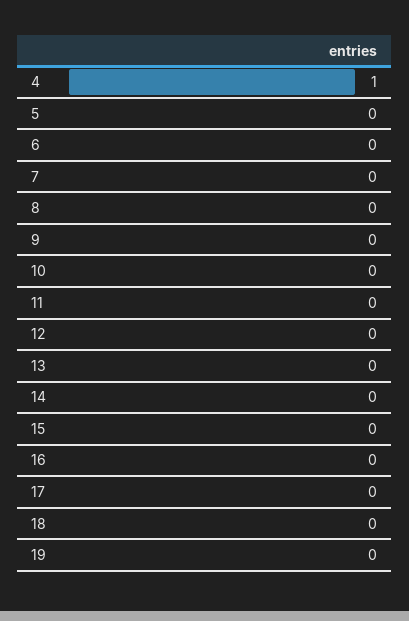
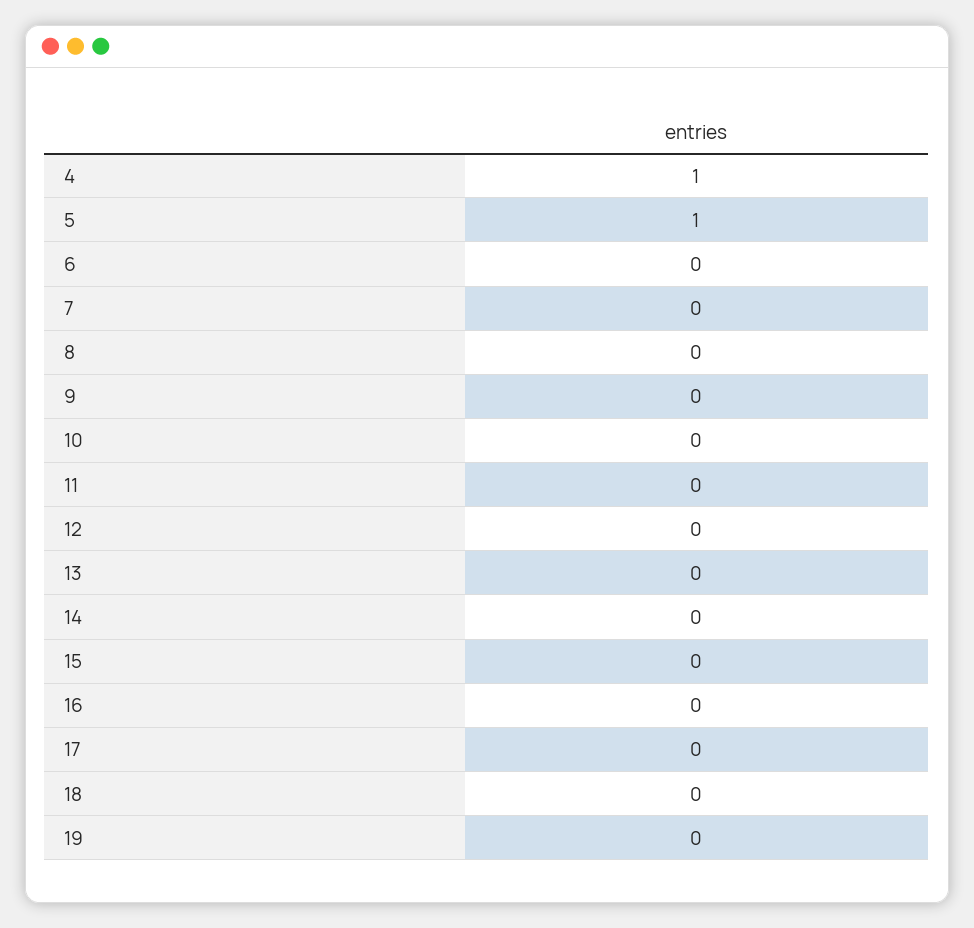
5: 0 -> 1

